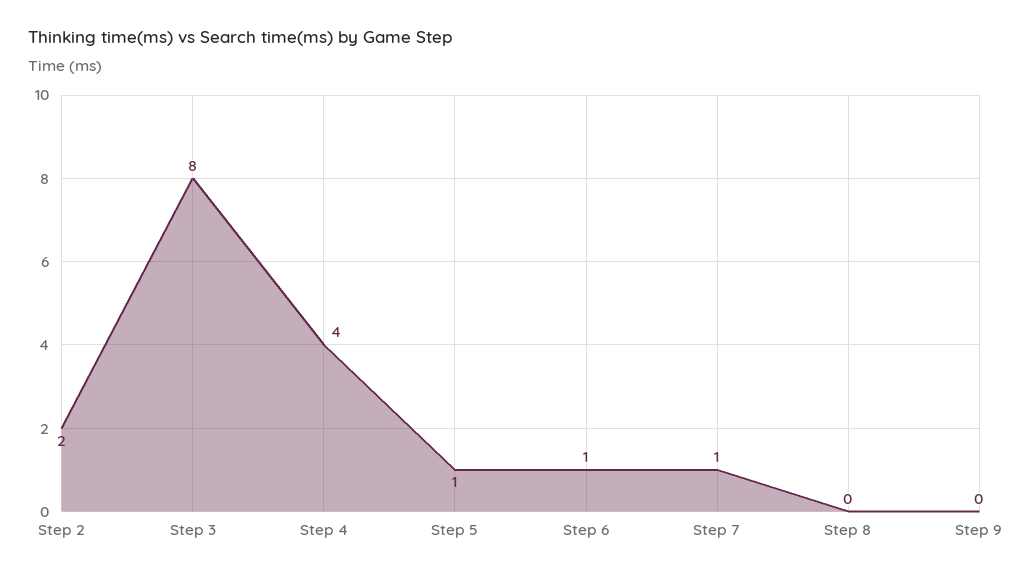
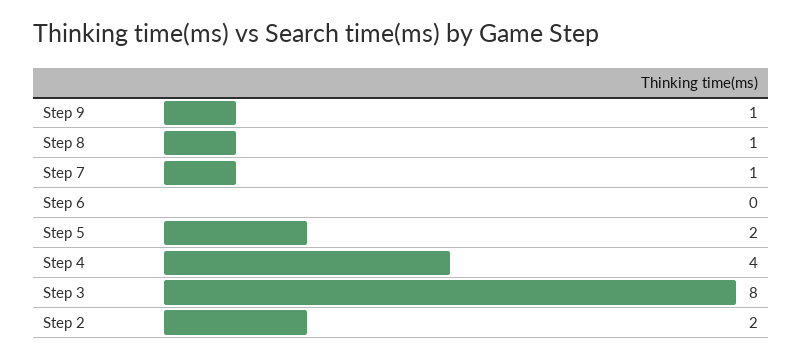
Step 5: 1 -> 2
Step 6: 1 -> 0
Step 8: 0 -> 1
Step 9: 0 -> 1

